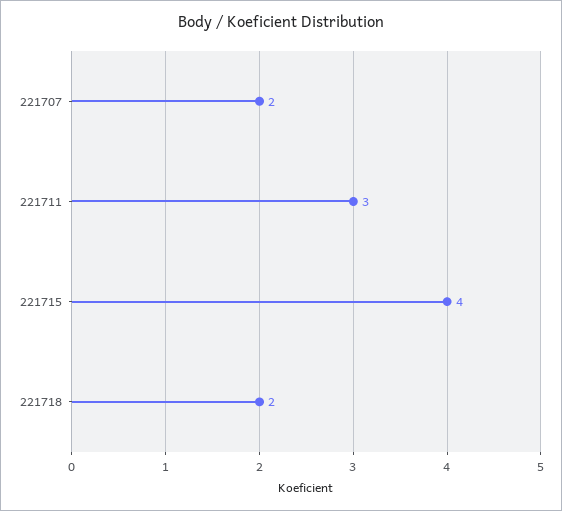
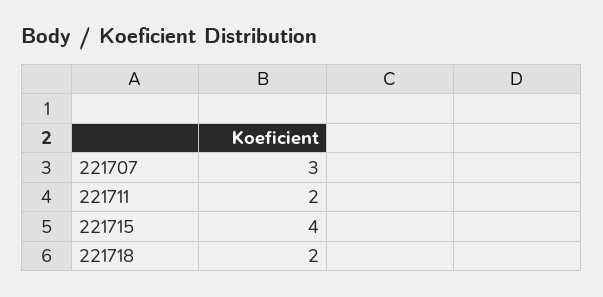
221707: 2 -> 3
221711: 3 -> 2

